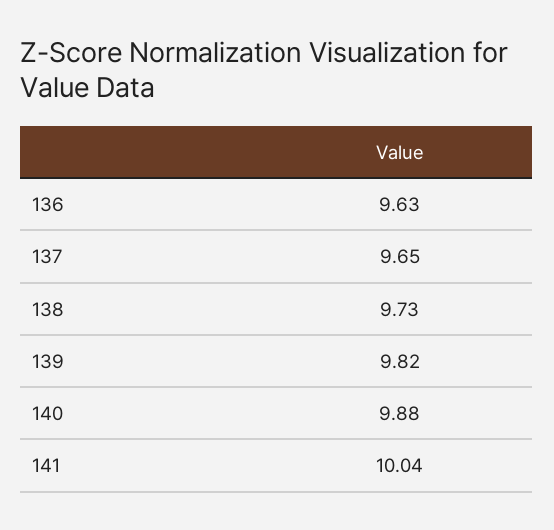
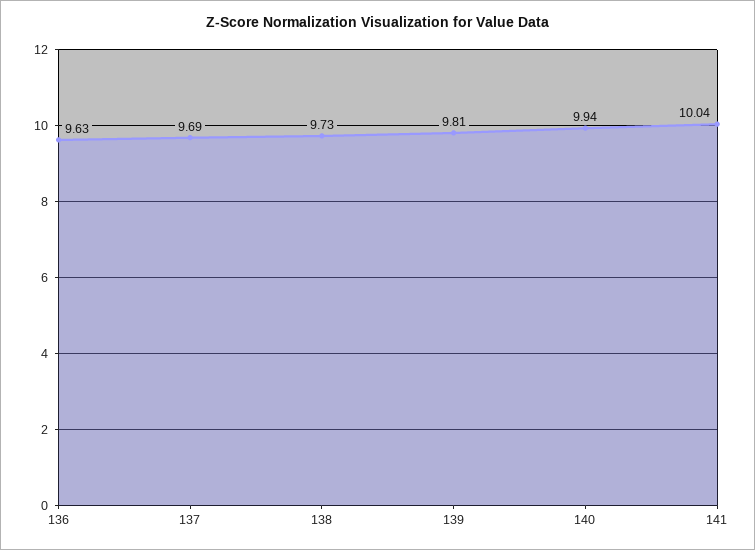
137: 9.65 -> 9.69
139: 9.82 -> 9.81
140: 9.88 -> 9.94

